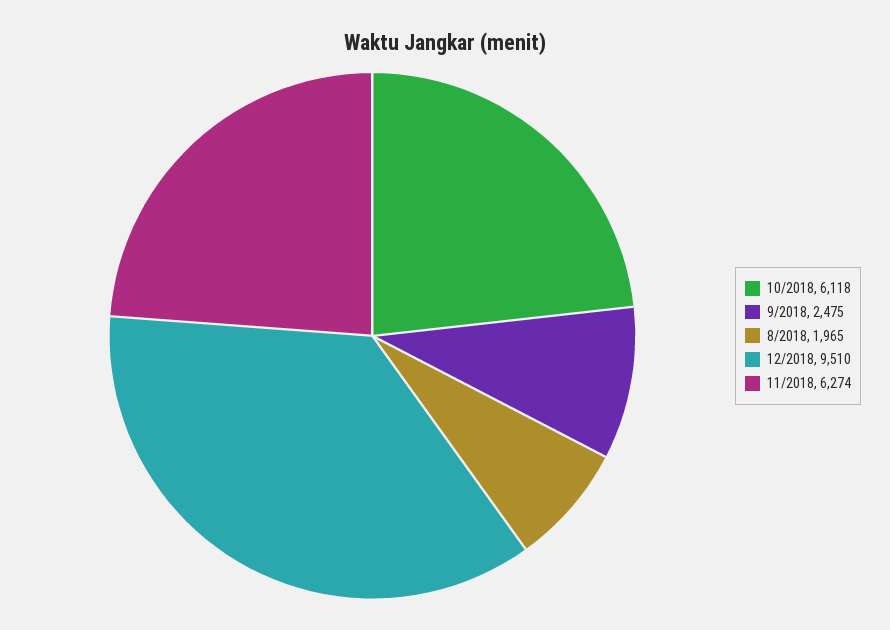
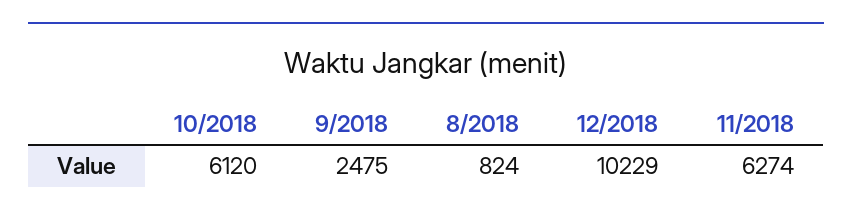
10/2018: 6118 -> 6120
8/2018: 1965 -> 824
12/2018: 9510 -> 10229

